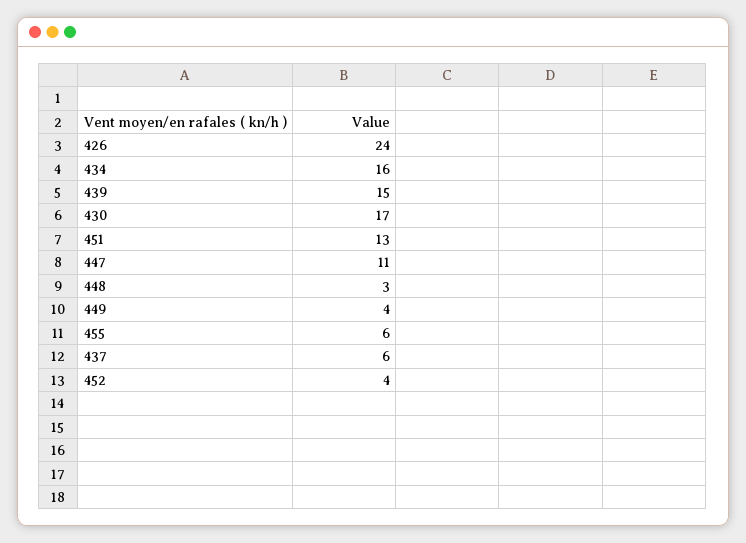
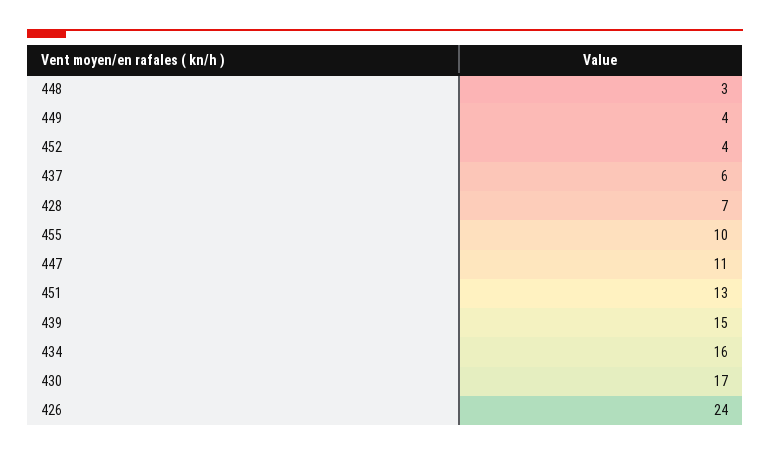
455: 6 -> 10
428: none -> 7

